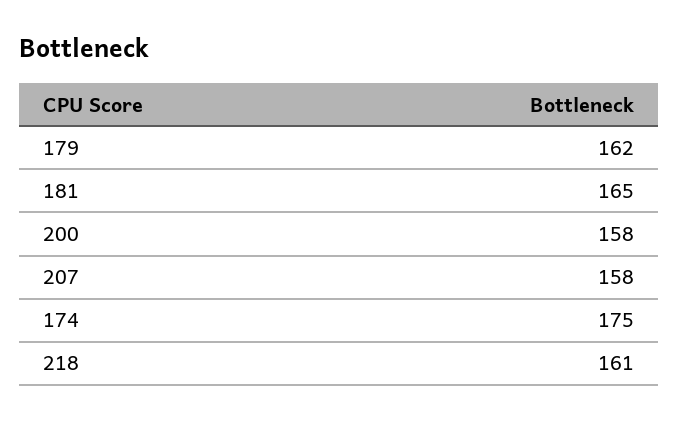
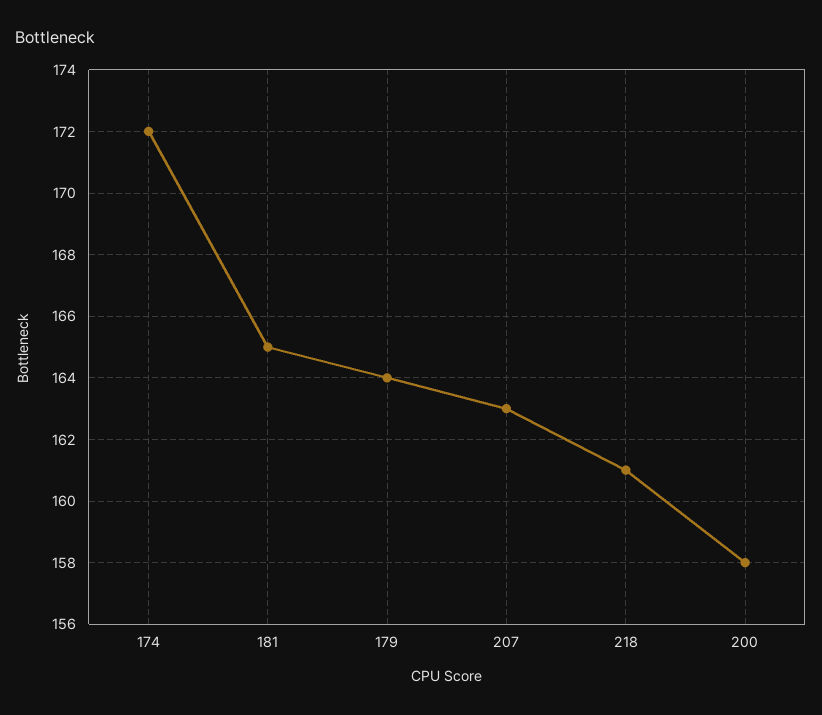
179: 162 -> 164
207: 158 -> 163
174: 175 -> 172

